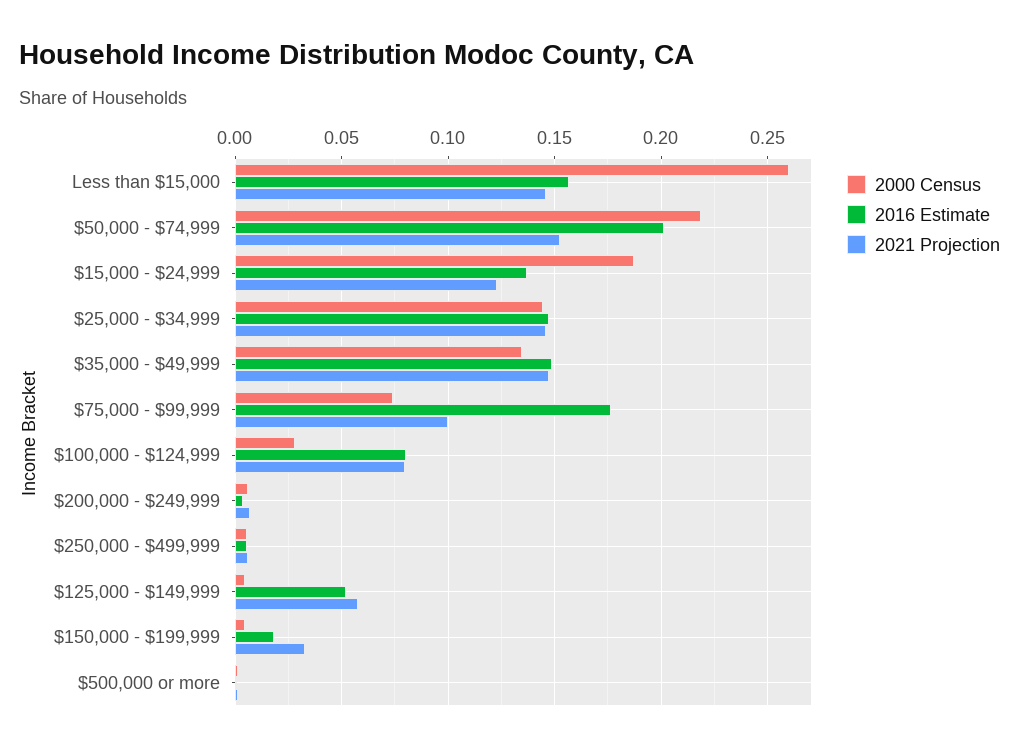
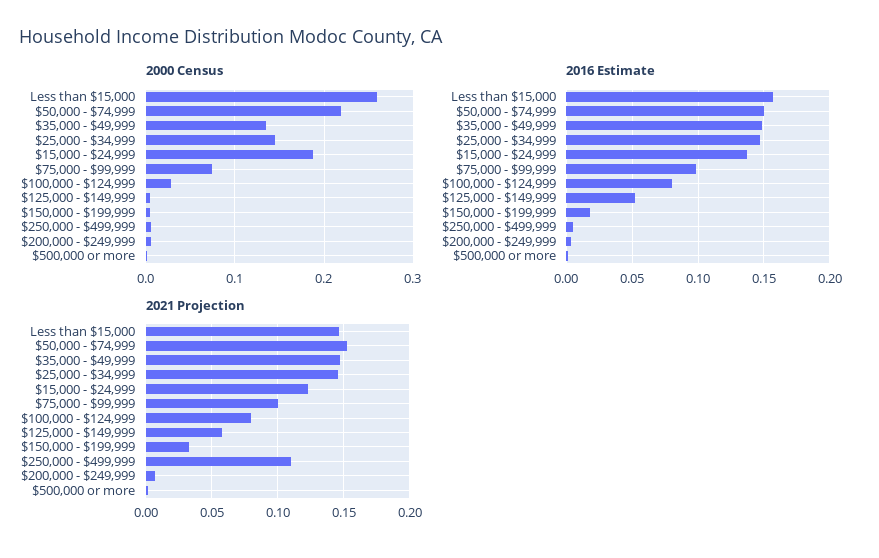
2016 Estimate, $50,000 - $74,999: 0.2 -> 0.15
2016 Estimate, $75,000 - $99,999: 0.175 -> 0.1
2021 Projection, $250,000 - $499,999: 0.005 -> 0.11

